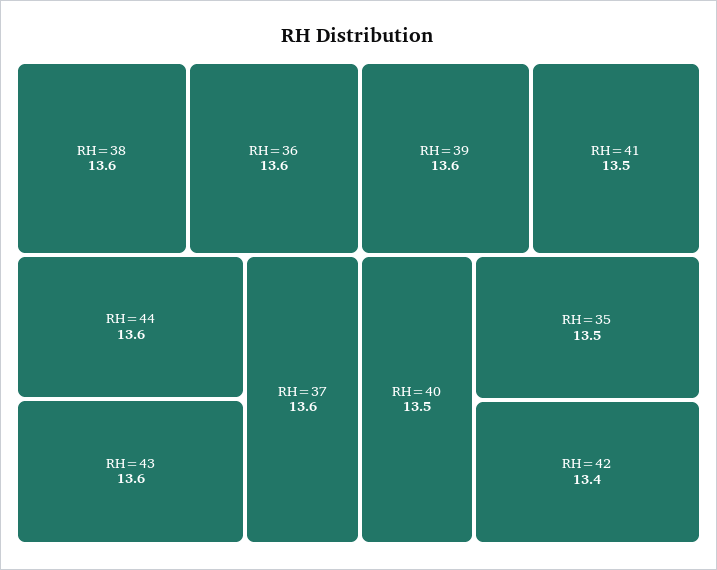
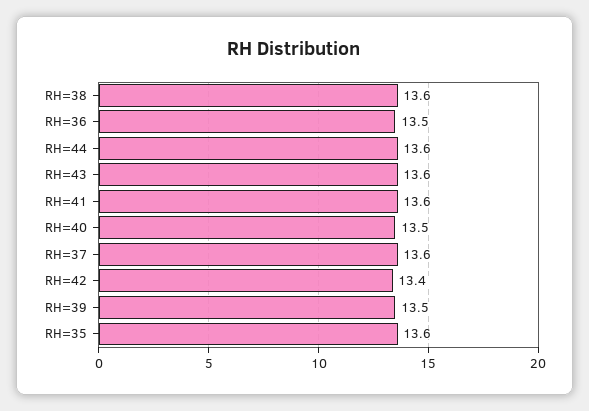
RH=36: 13.6 -> 13.5
RH=39: 13.6 -> 13.5
RH=41: 13.5 -> 13.6
RH=35: 13.5 -> 13.6

